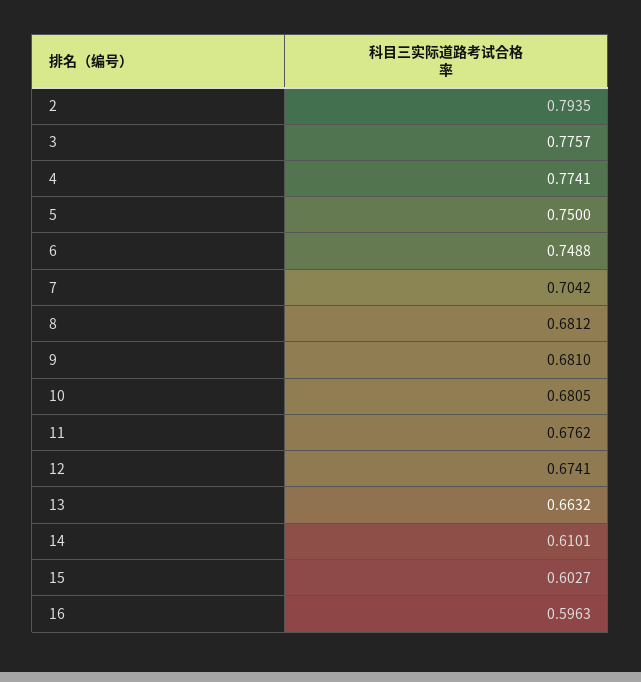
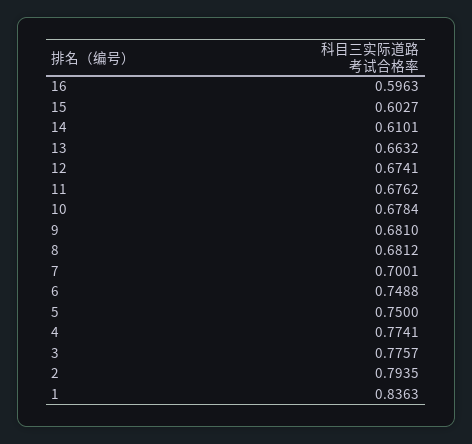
7: 0.7042 -> 0.7001
10: 0.6805 -> 0.6784
1: none -> 0.8363

